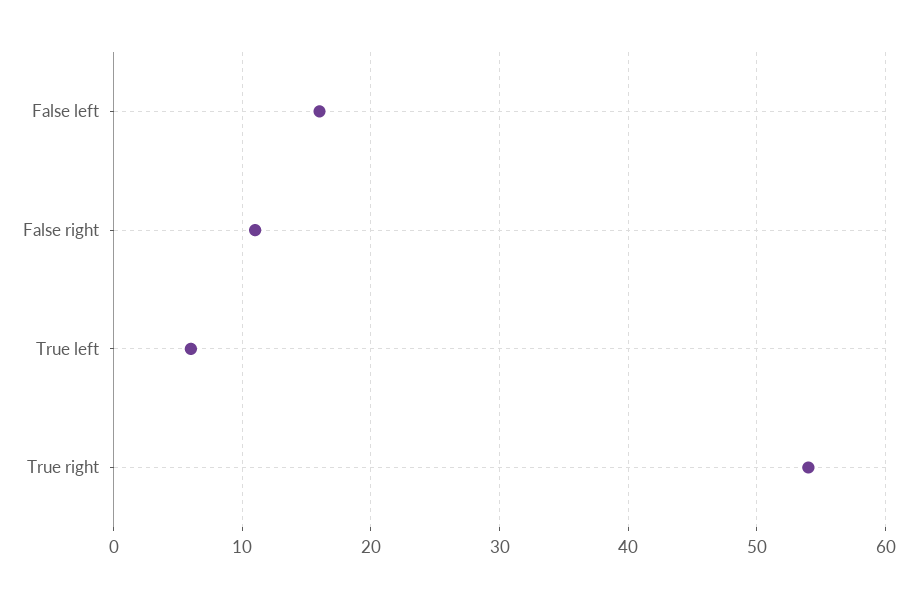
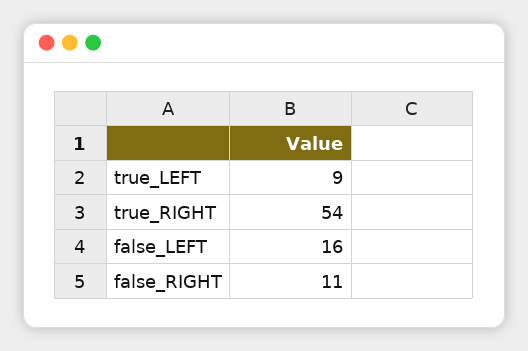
True left: 6 -> 9

